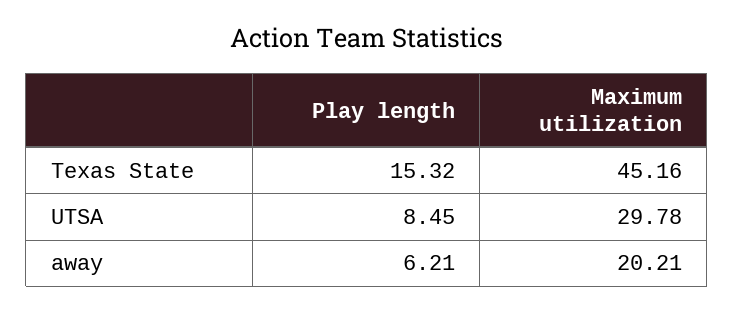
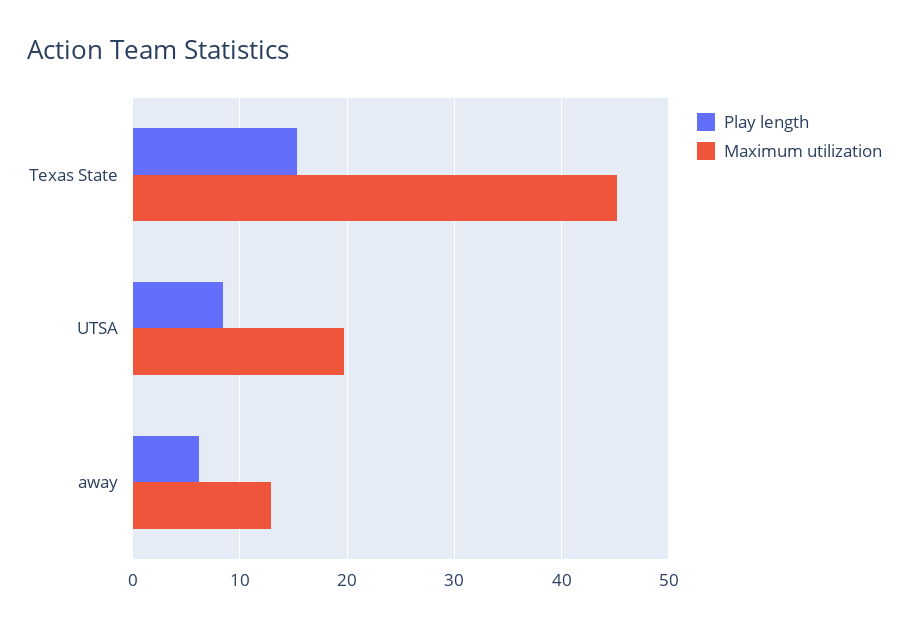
Maximum utilization, UTSA: 29.78 -> 20
Maximum utilization, away: 20.21 -> 13

